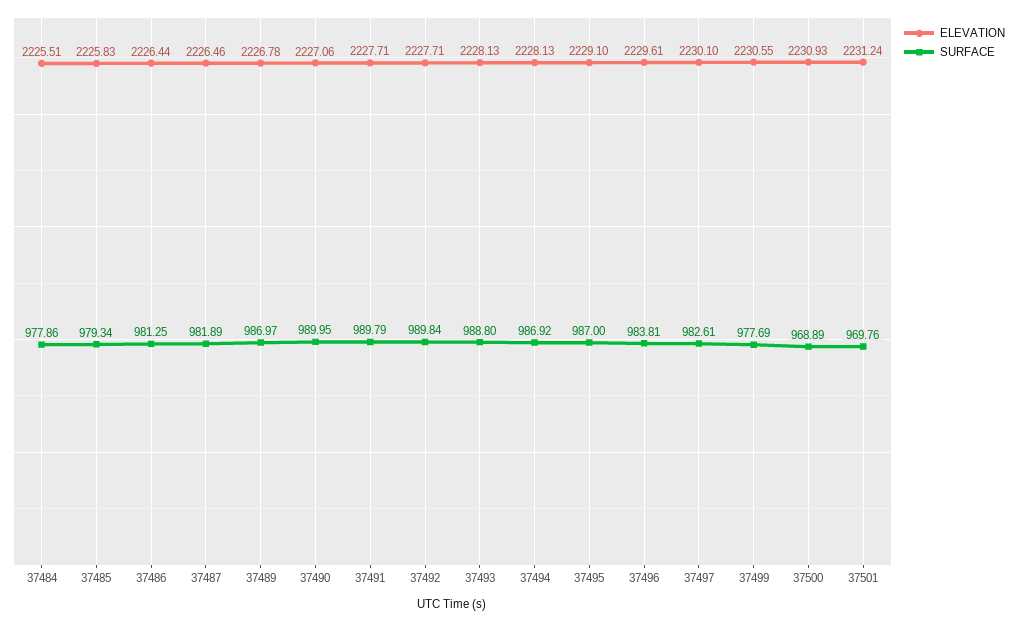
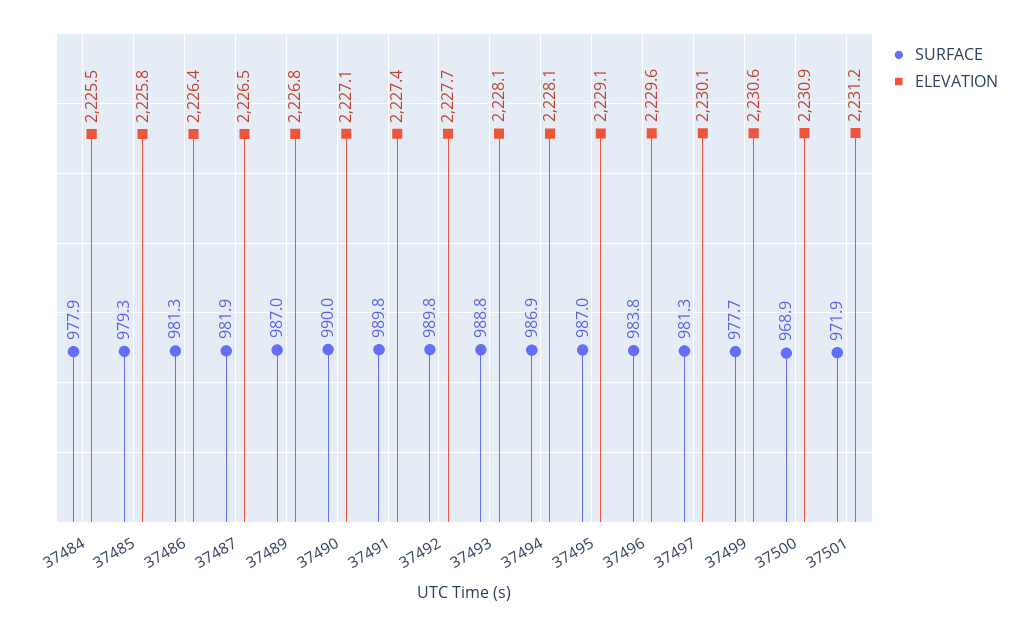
ELEVATION, 37491: 2227.71 -> 2227.4
SURFACE, 37497: 982.61 -> 981.3
SURFACE, 37501: 969.76 -> 971.9

